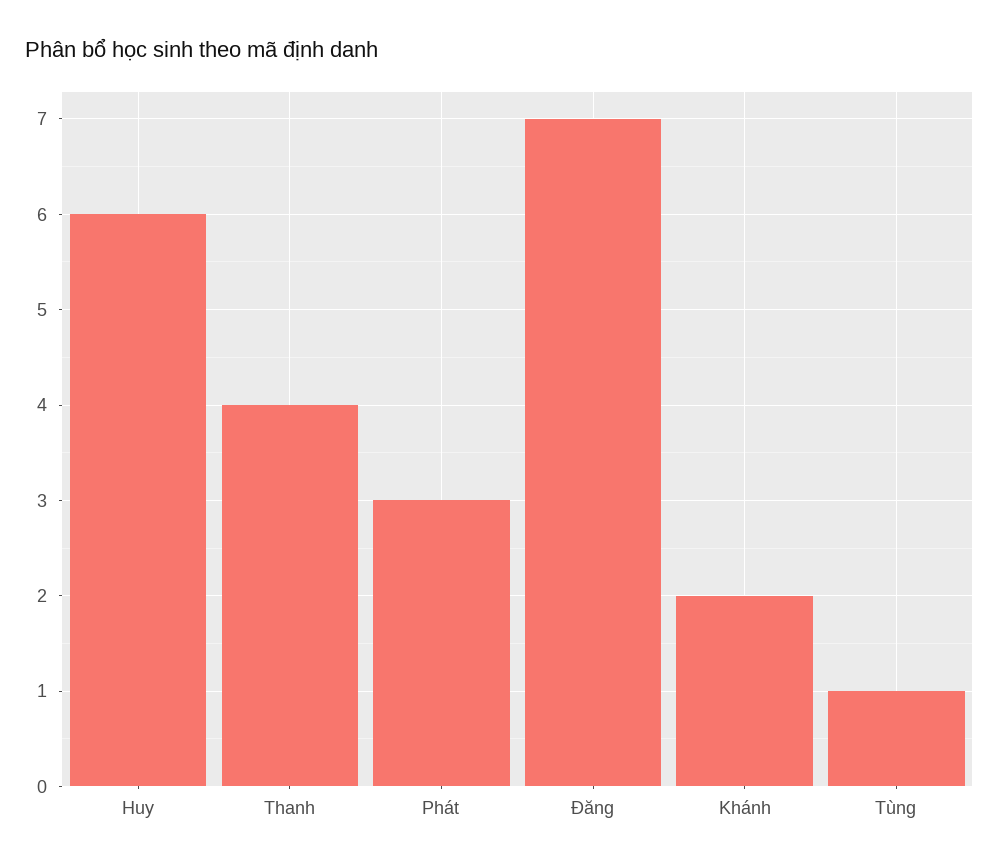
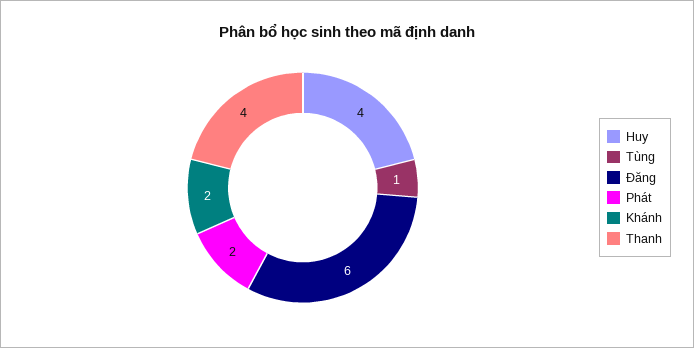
Huy: 6 -> 4
Phát: 3 -> 2
Đăng: 7 -> 6

